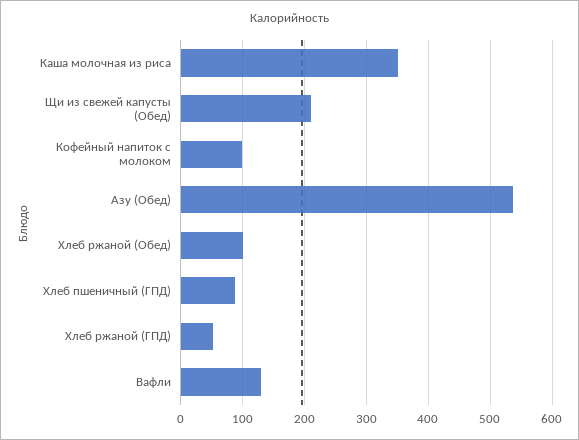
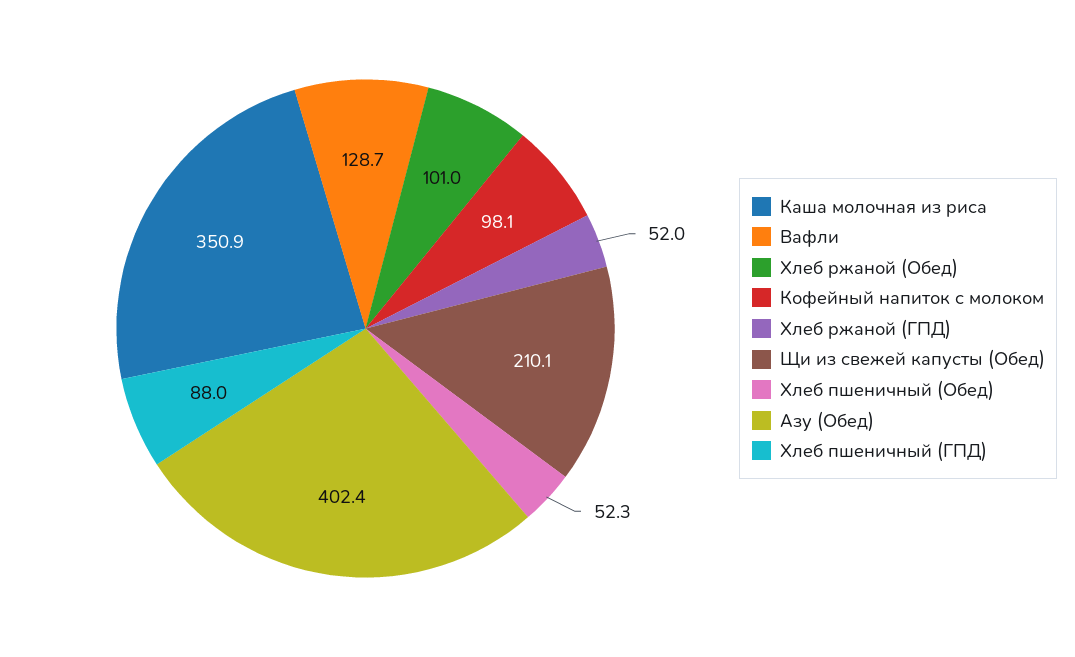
Азу (Обед): 540 -> 402.4
Хлеб пшеничный (Обед): none -> 52.3

